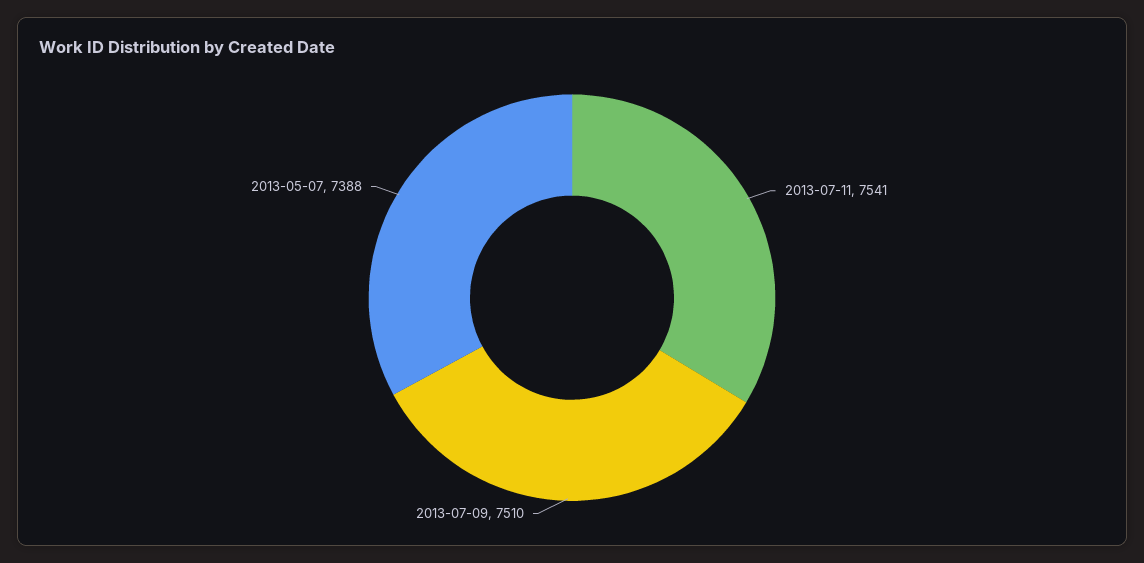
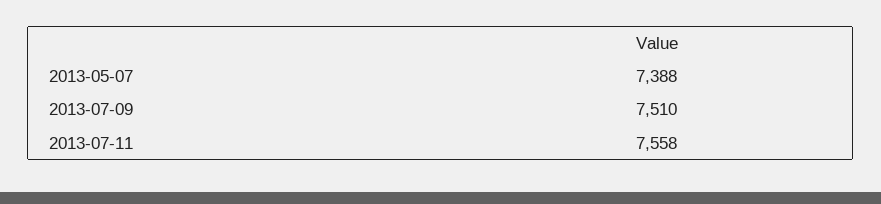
2013-07-11: 7541 -> 7558

